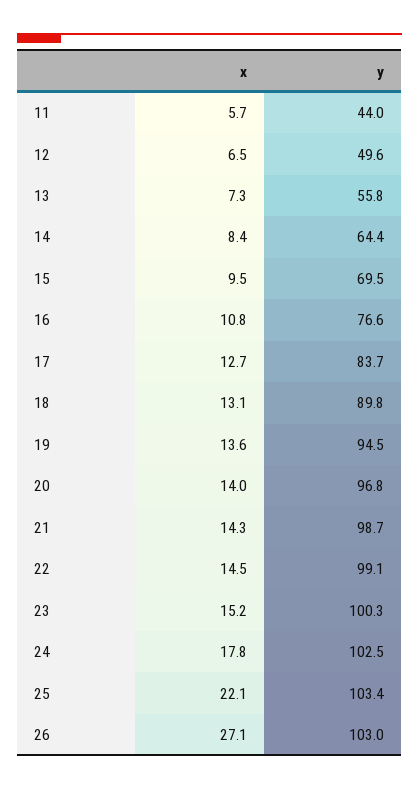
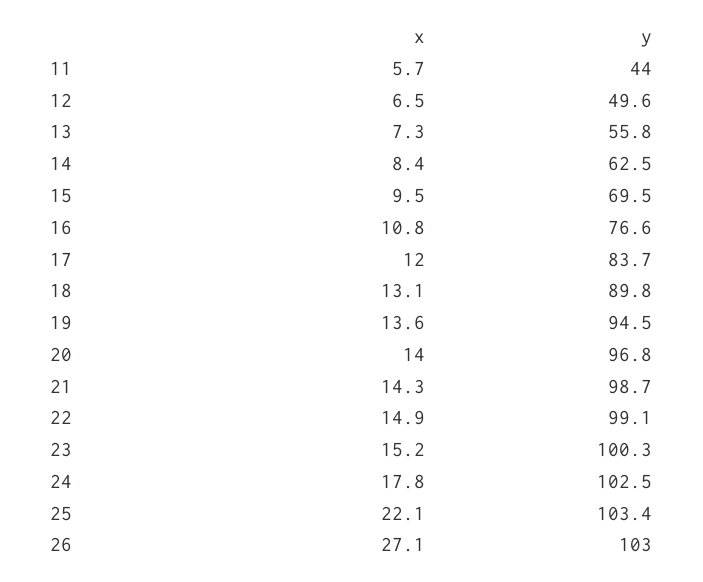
y, 14: 64.4 -> 62.5
x, 17: 12.7 -> 12
x, 22: 14.5 -> 14.9

